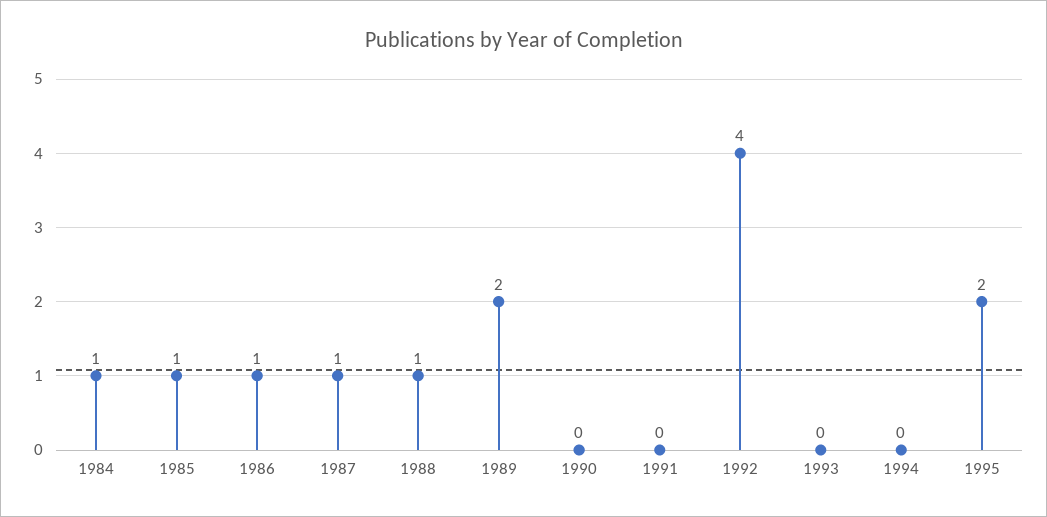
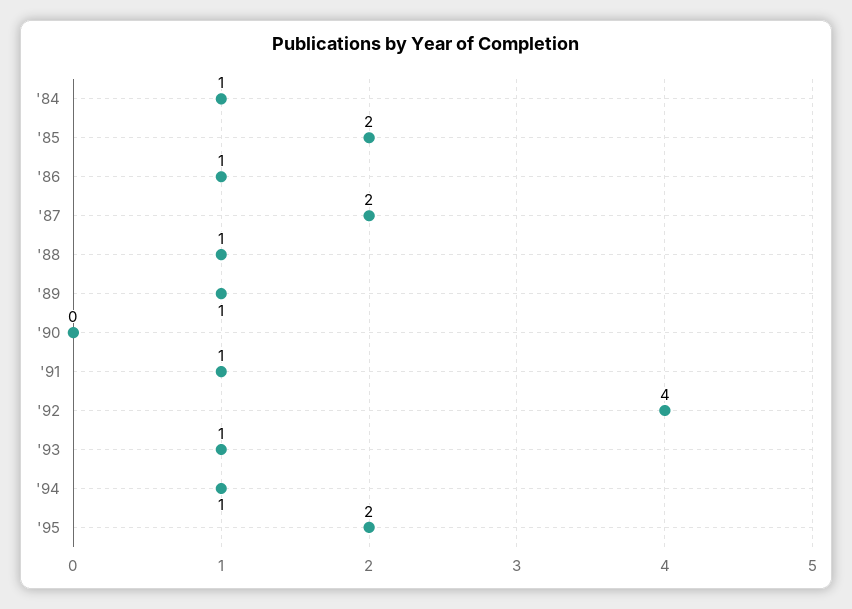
1985: 1 -> 2
1987: 1 -> 2
1989: 2 -> 1
1991: 0 -> 1
1993: 0 -> 1
1994: 0 -> 1

